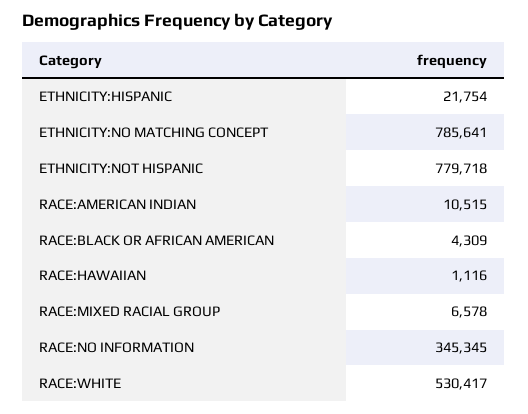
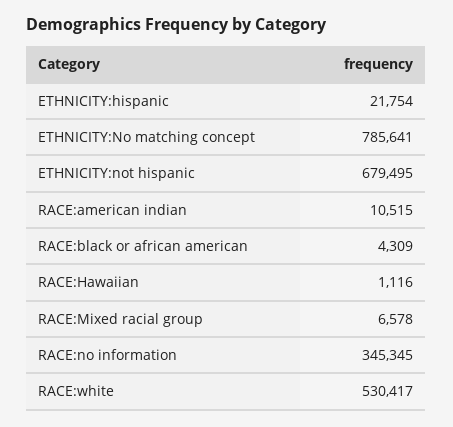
ETHNICITY:NOT HISPANIC: 779718 -> 679495

